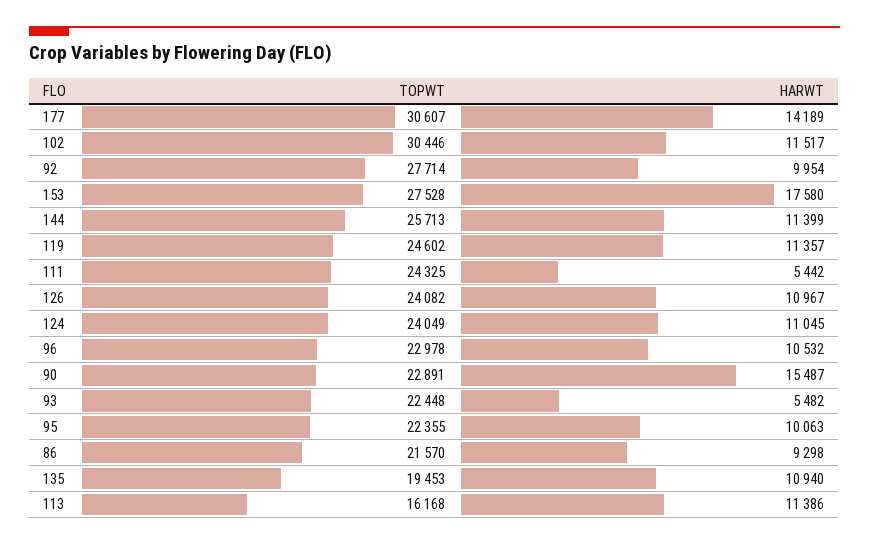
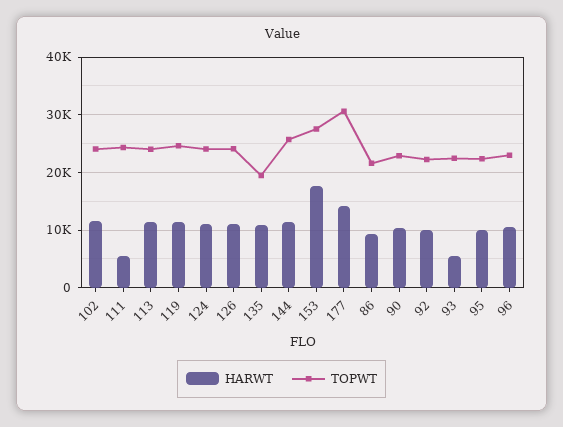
TOPWT, 102: 30446 -> 24000
TOPWT, 92: 27714 -> 22000
HARWT, 90: 15487 -> 10000
TOPWT, 113: 16168 -> 24000

